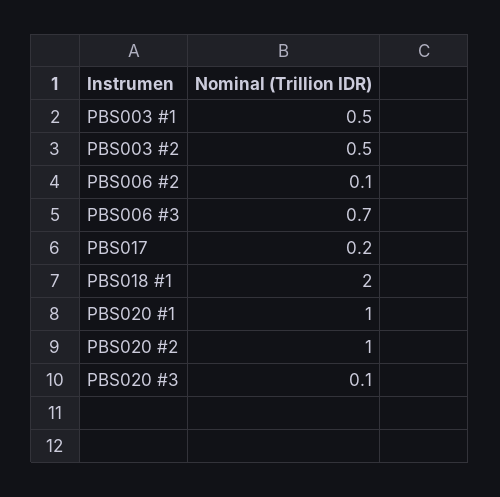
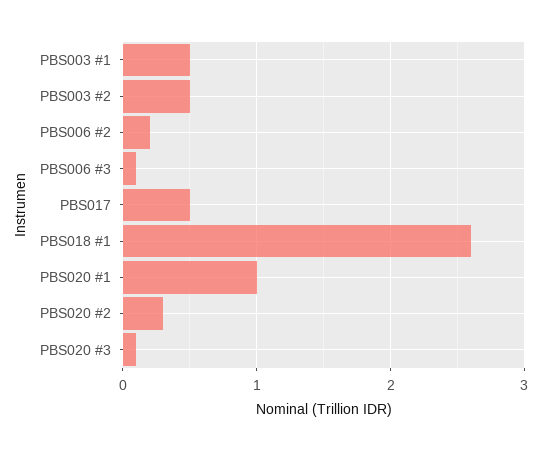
PBS006 #2: 0.1 -> 0.2
PBS006 #3: 0.7 -> 0.1
PBS017: 0.2 -> 0.5
PBS018 #1: 2 -> 2.6
PBS020 #2: 1 -> 0.3

